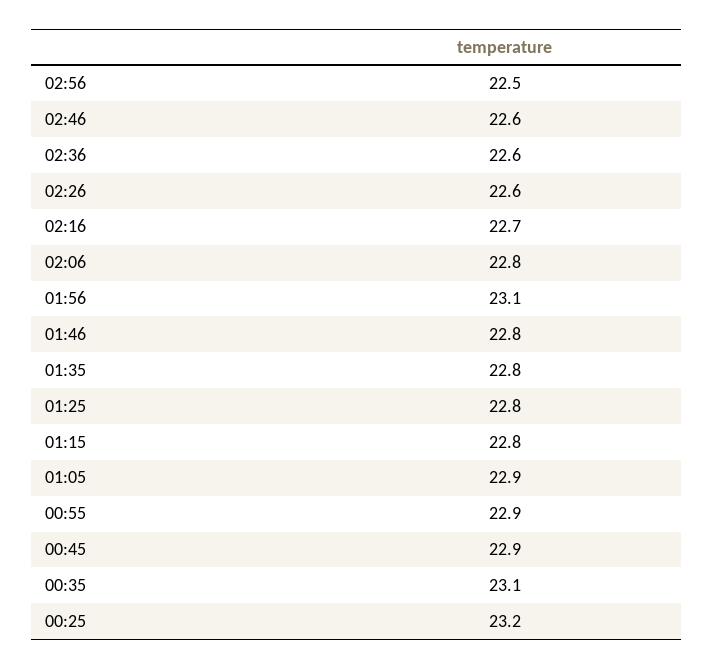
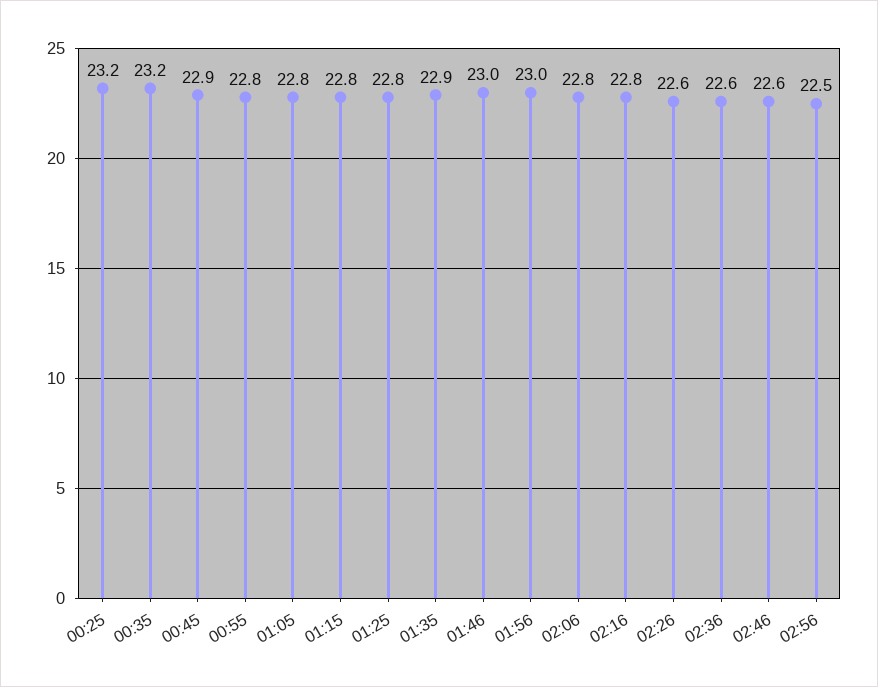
02:16: 22.7 -> 22.8
01:56: 23.1 -> 23
01:46: 22.8 -> 23
01:35: 22.8 -> 22.9
01:05: 22.9 -> 22.8
00:55: 22.9 -> 22.8
00:35: 23.1 -> 23.2

